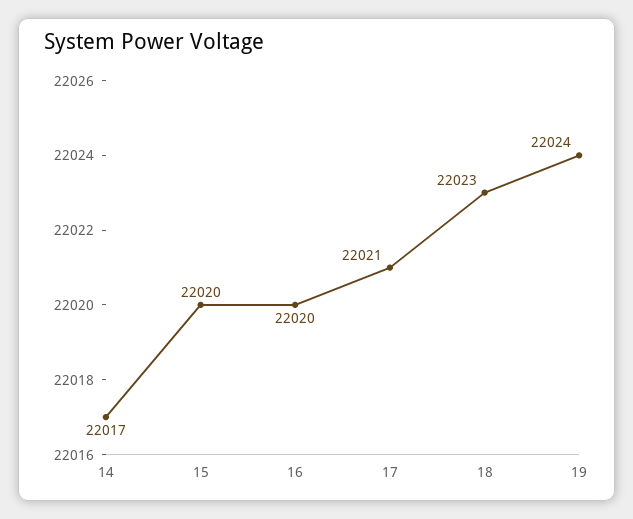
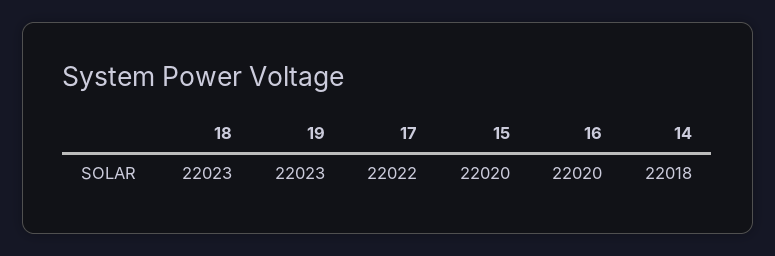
14: 22017 -> 22018
17: 22021 -> 22022
19: 22024 -> 22023

